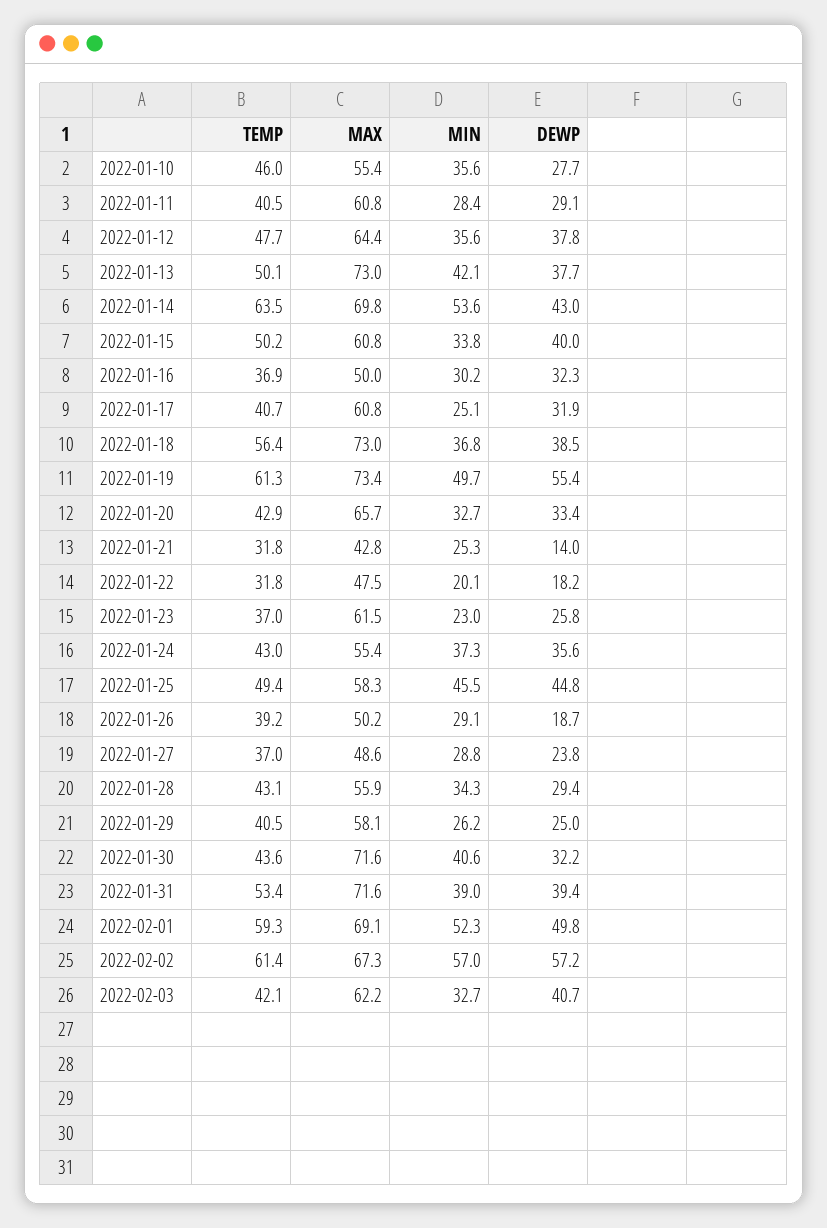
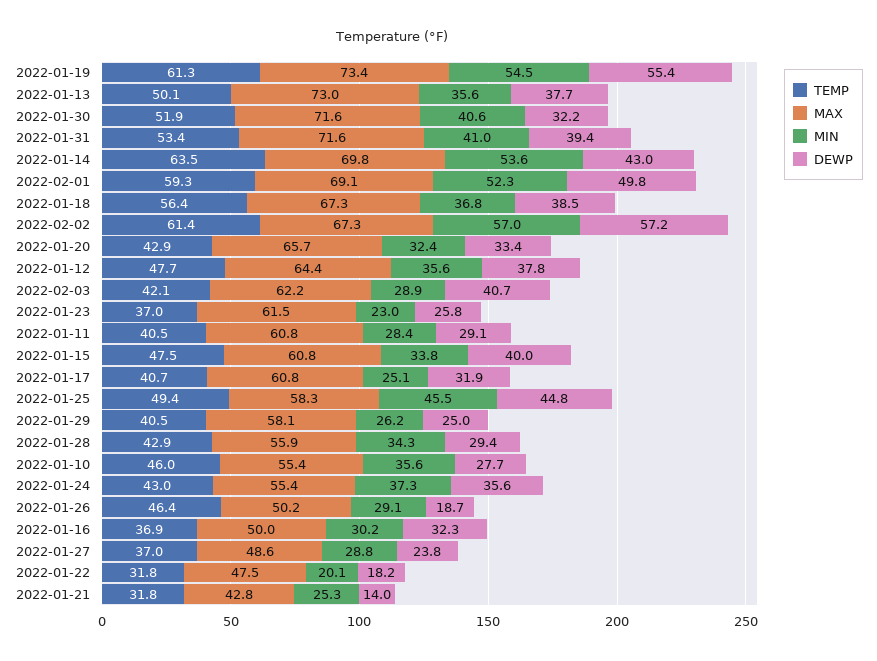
MIN, 2022-01-13: 42.1 -> 35.6
TEMP, 2022-01-15: 50.2 -> 47.5
MAX, 2022-01-18: 73 -> 67.3
MIN, 2022-01-19: 49.7 -> 54.5
MIN, 2022-01-20: 32.7 -> 32.4
TEMP, 2022-01-26: 39.2 -> 46.4
TEMP, 2022-01-28: 43.1 -> 42.9
TEMP, 2022-01-30: 43.6 -> 51.9
MIN, 2022-01-31: 39 -> 41
MIN, 2022-02-03: 32.7 -> 28.9

